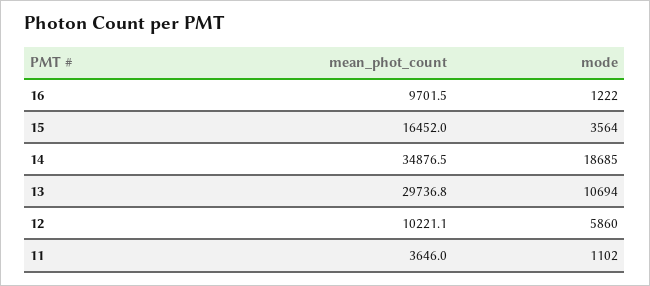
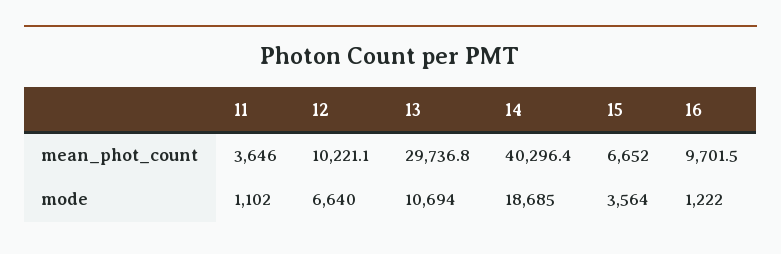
mean_phot_count, 15: 16452 -> 6652
mean_phot_count, 14: 34876.5 -> 40296.4
mode, 12: 5860 -> 6640

